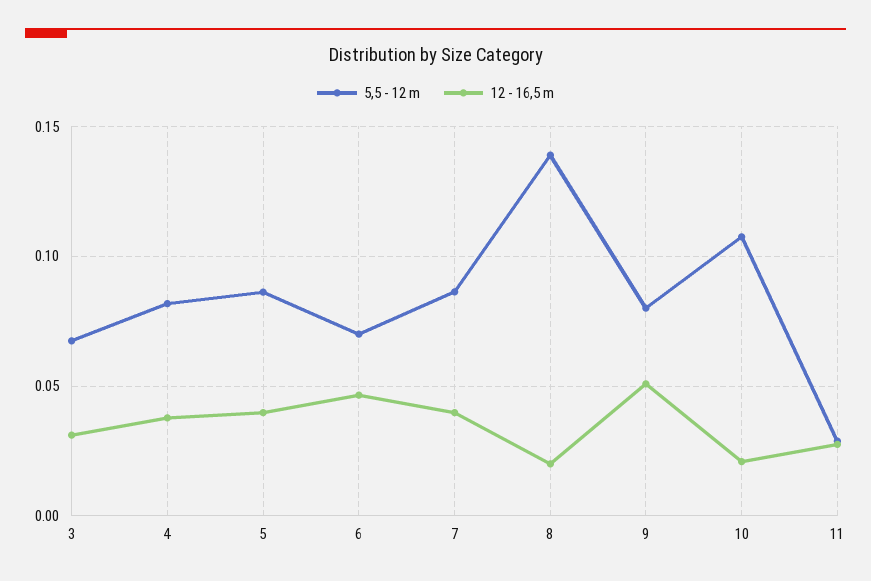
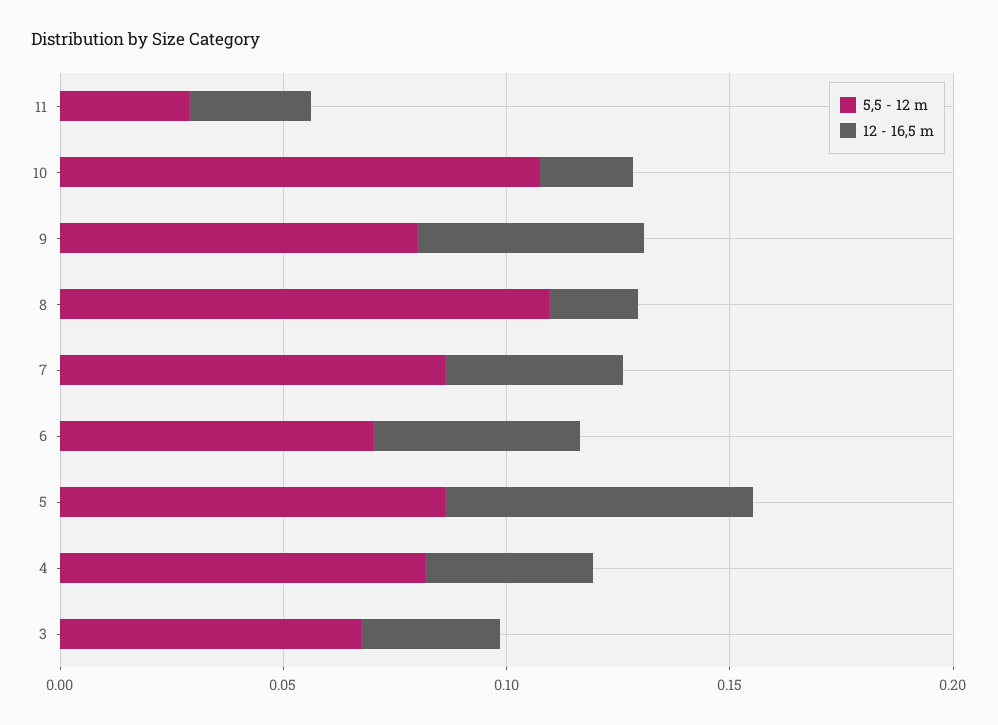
12 - 16,5 m, 5: 0.04 -> 0.07
5,5 - 12 m, 8: 0.14 -> 0.11

